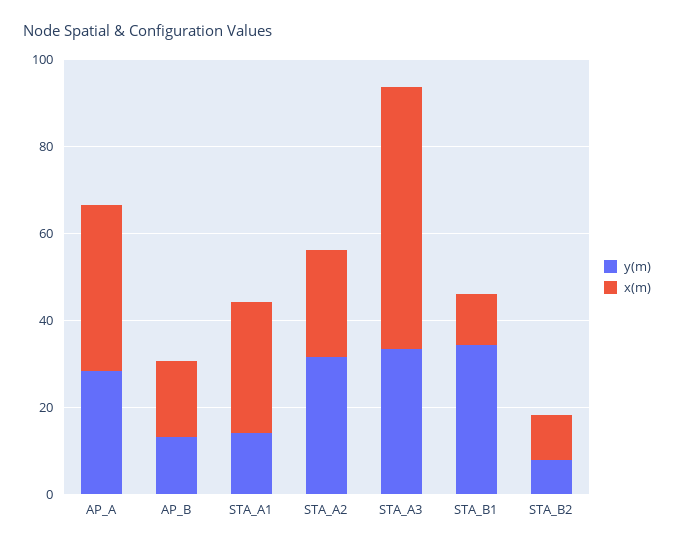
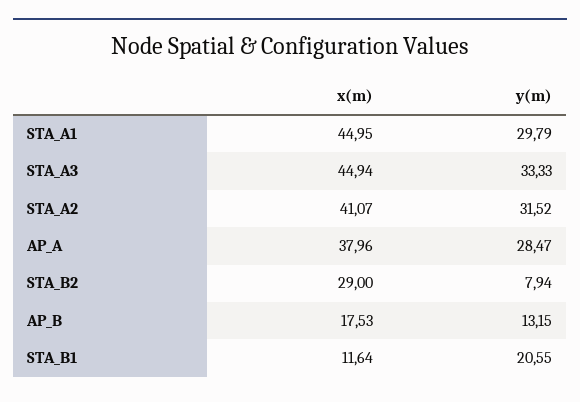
y(m), STA_A1: 15 -> 29.79
x(m), STA_A1: 30 -> 44.95
x(m), STA_A2: 25 -> 41.07
x(m), STA_A3: 60 -> 44.94
y(m), STA_B1: 35 -> 20.55
x(m), STA_B2: 10 -> 29

